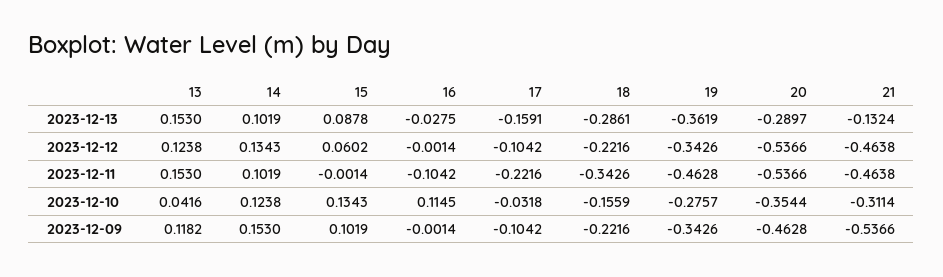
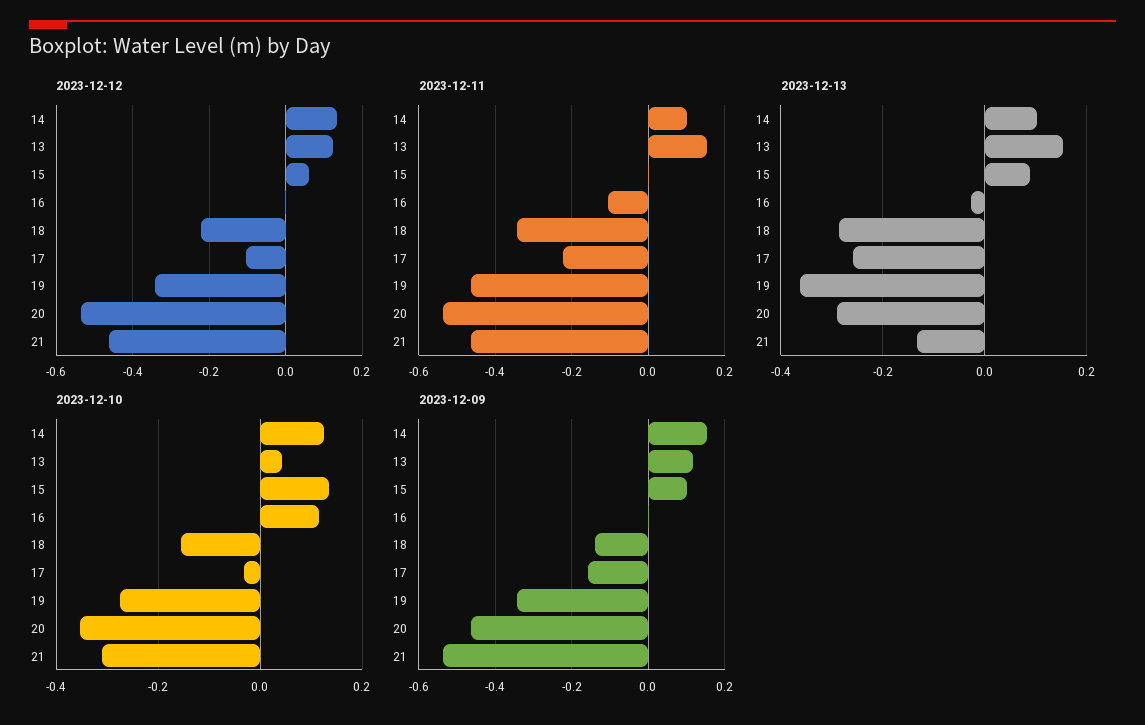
2023-12-13, 17: -0.1591 -> -0.26
2023-12-09, 17: -0.1042 -> -0.16
2023-12-09, 18: -0.2216 -> -0.14

